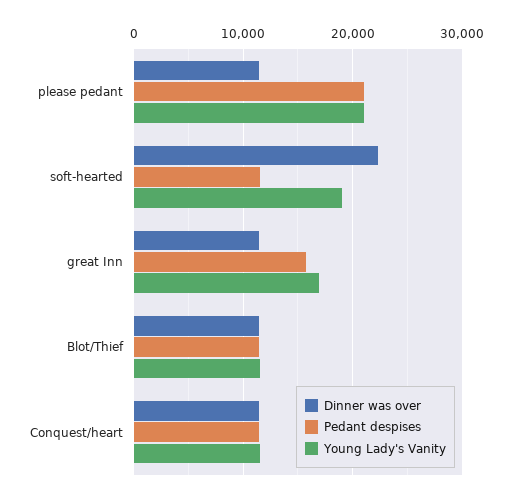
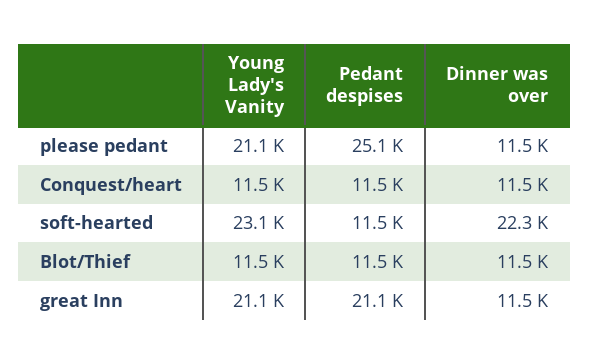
Pedant despises, please pedant: 21000 -> 25100
Young Lady's Vanity, soft-hearted: 19000 -> 23100
Pedant despises, great Inn: 16000 -> 21100
Young Lady's Vanity, great Inn: 17000 -> 21100

